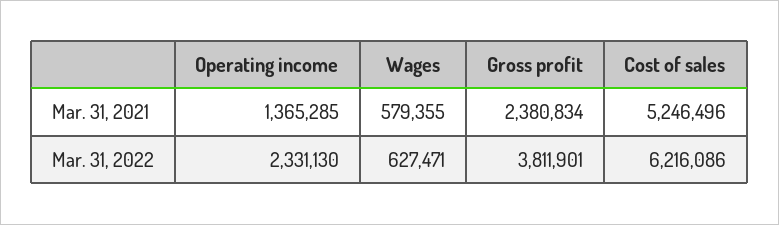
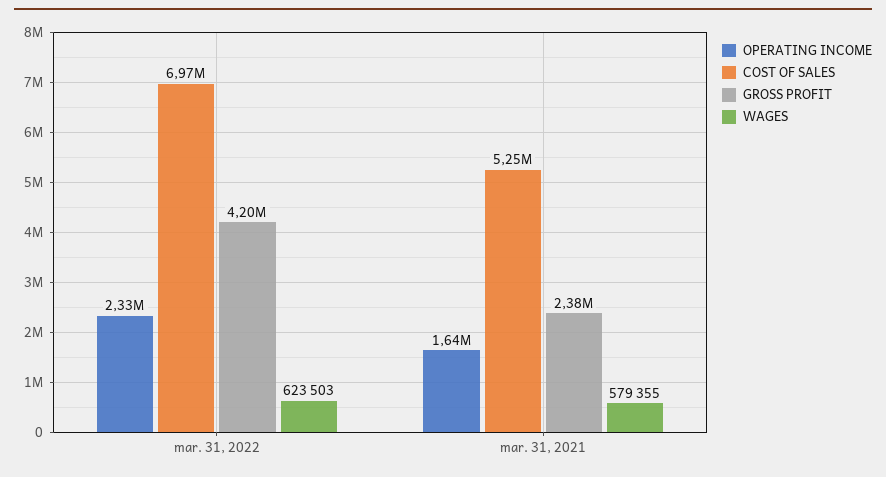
Operating income, Mar. 31, 2021: 1365285 -> 1640000
Wages, Mar. 31, 2022: 627471 -> 623503
Gross profit, Mar. 31, 2022: 3811901 -> 4200000
Cost of sales, Mar. 31, 2022: 6216086 -> 6970000

